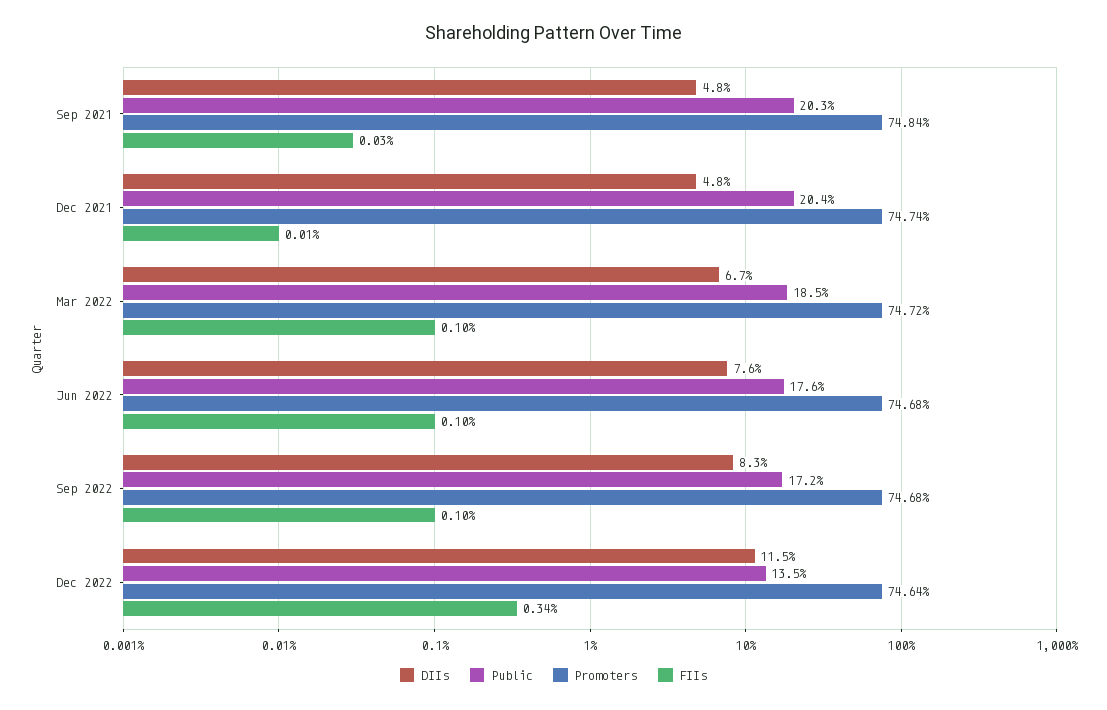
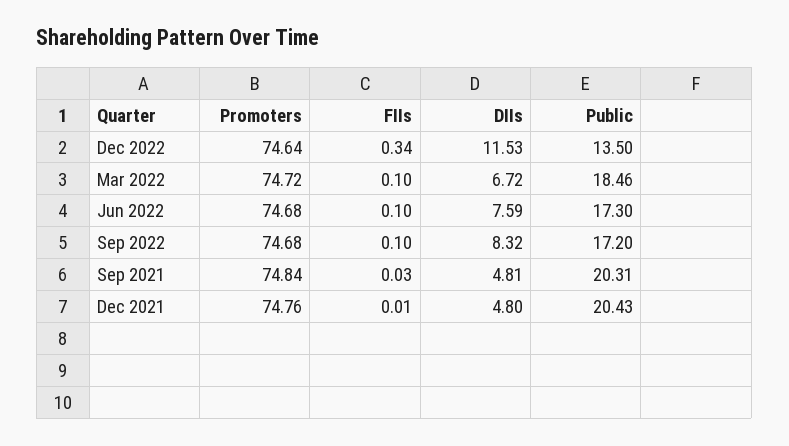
Promoters, Dec 2021: 74.74 -> 74.76
Public, Jun 2022: 17.6 -> 17.3

